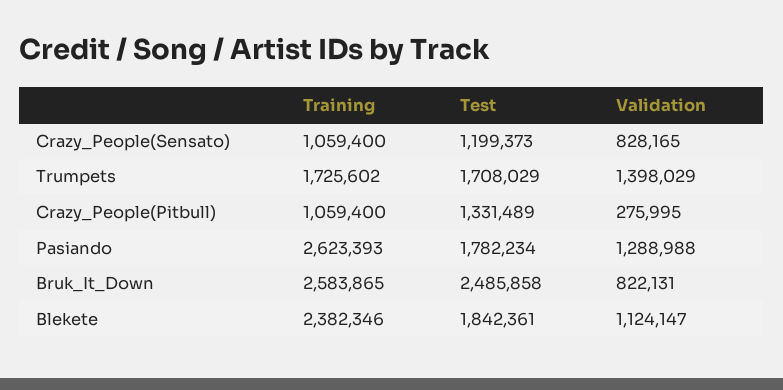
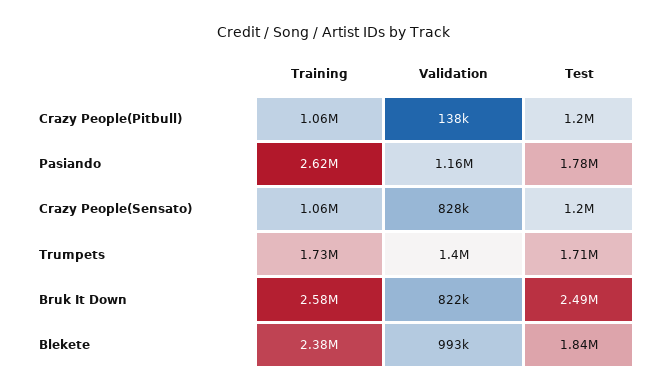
Test, Crazy_People(Pitbull): 1331489 -> 1200000
Validation, Crazy_People(Pitbull): 275995 -> 138000
Validation, Pasiando: 1288988 -> 1160000
Validation, Blekete: 1124147 -> 993000

